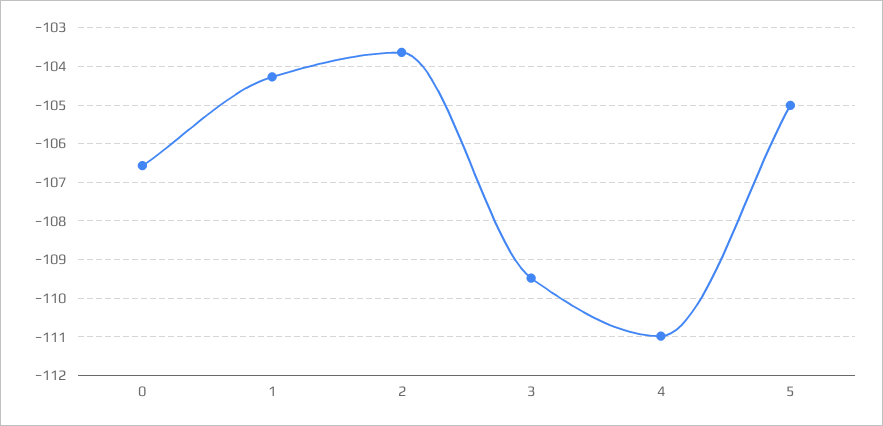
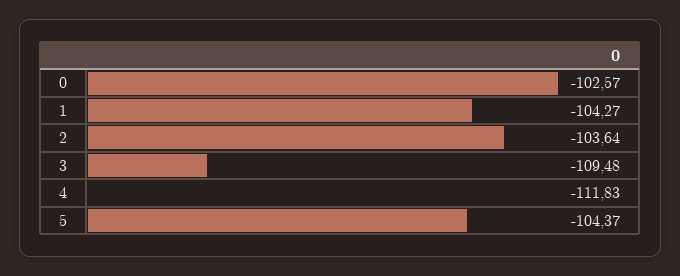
0: -106.6 -> -102.57
4: -111 -> -111.83
5: -105 -> -104.37

